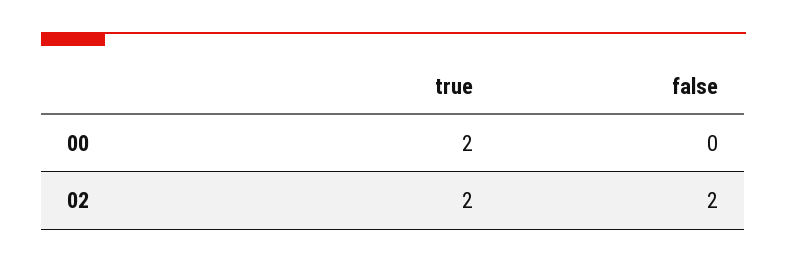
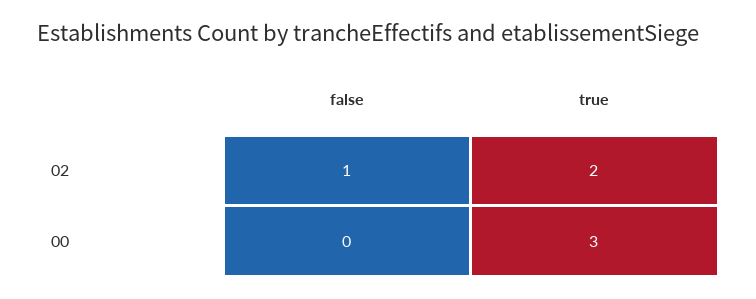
true, 00: 2 -> 3
false, 02: 2 -> 1

